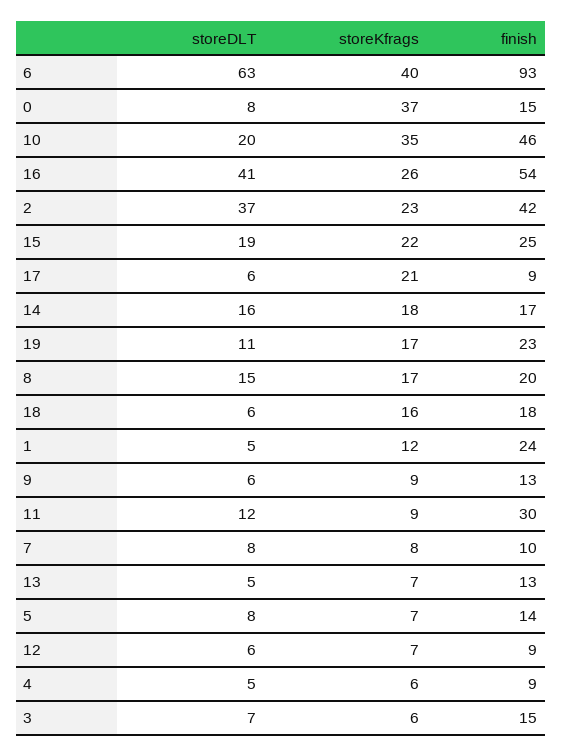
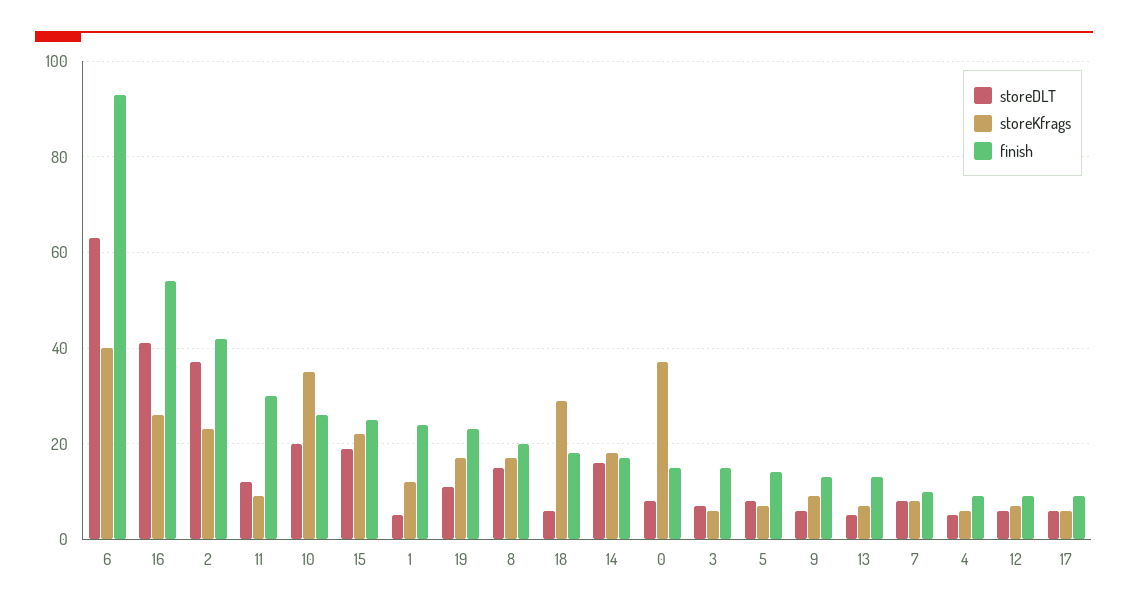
finish, 10: 46 -> 25
storeKfrags, 17: 21 -> 5
storeKfrags, 18: 16 -> 30

